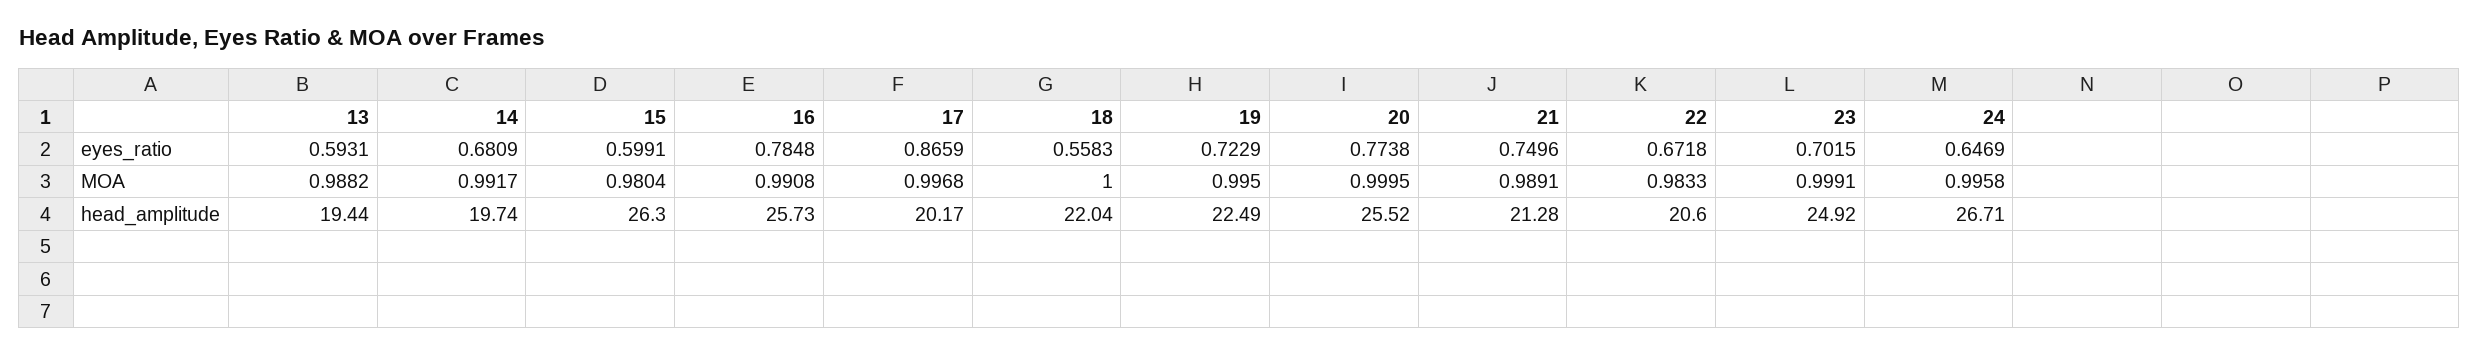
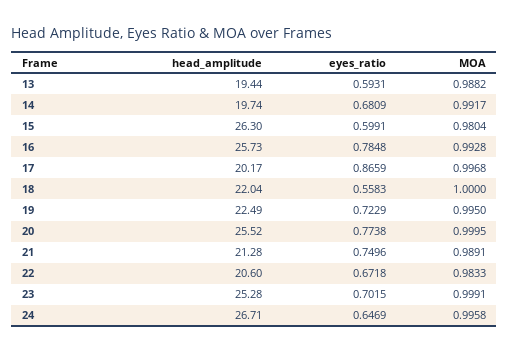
16, MOA: 0.9908 -> 0.9928
23, head_amplitude: 24.92 -> 25.28

